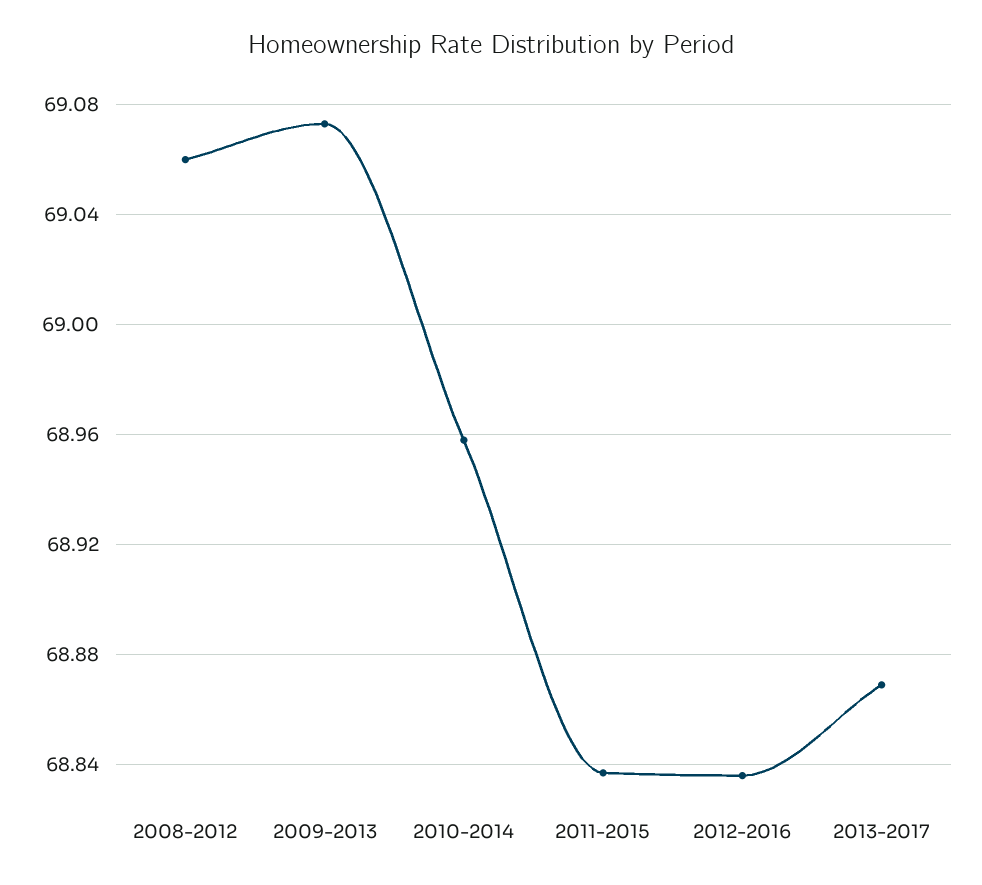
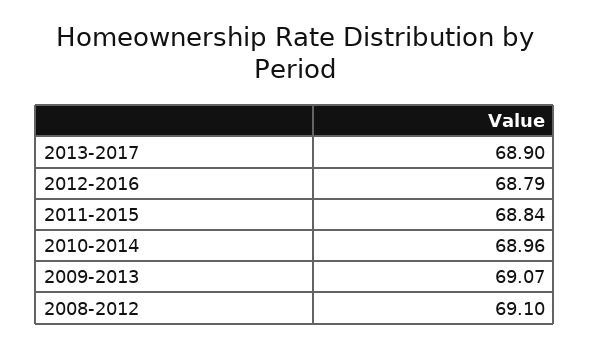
2008-2012: 69.06 -> 69.1
2012-2016: 68.835 -> 68.79
2013-2017: 68.87 -> 68.9

